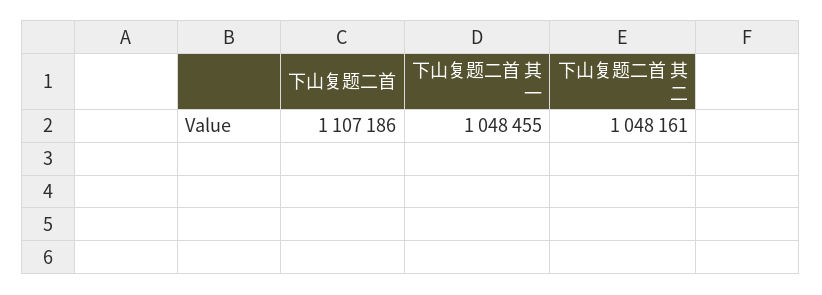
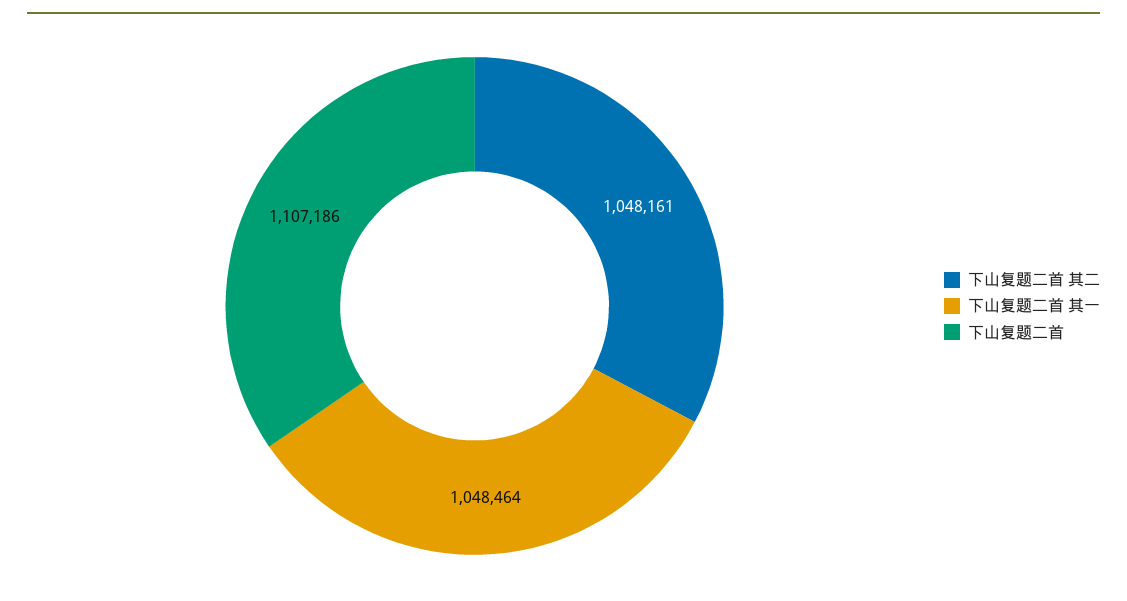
下山复题二首 其一: 1048455 -> 1048464

